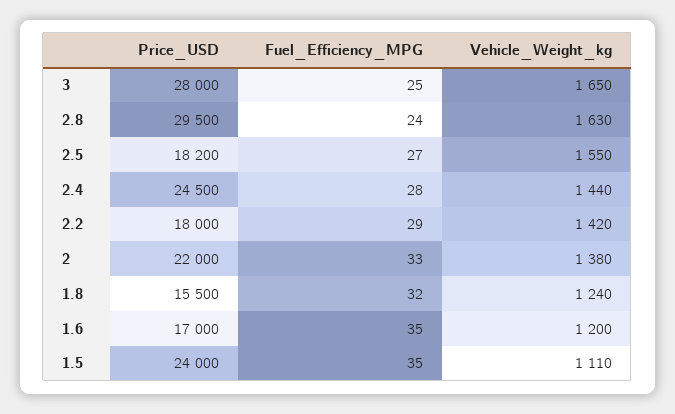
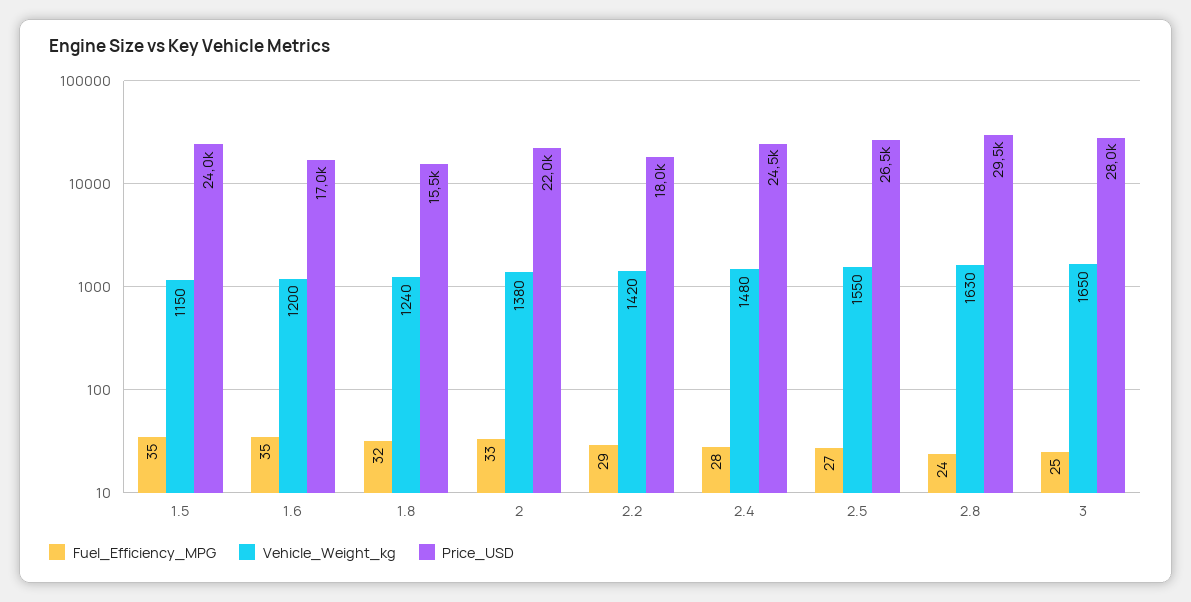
Price_USD, 2.5: 18200 -> 26500
Vehicle_Weight_kg, 2.4: 1440 -> 1480
Vehicle_Weight_kg, 1.5: 1110 -> 1150

